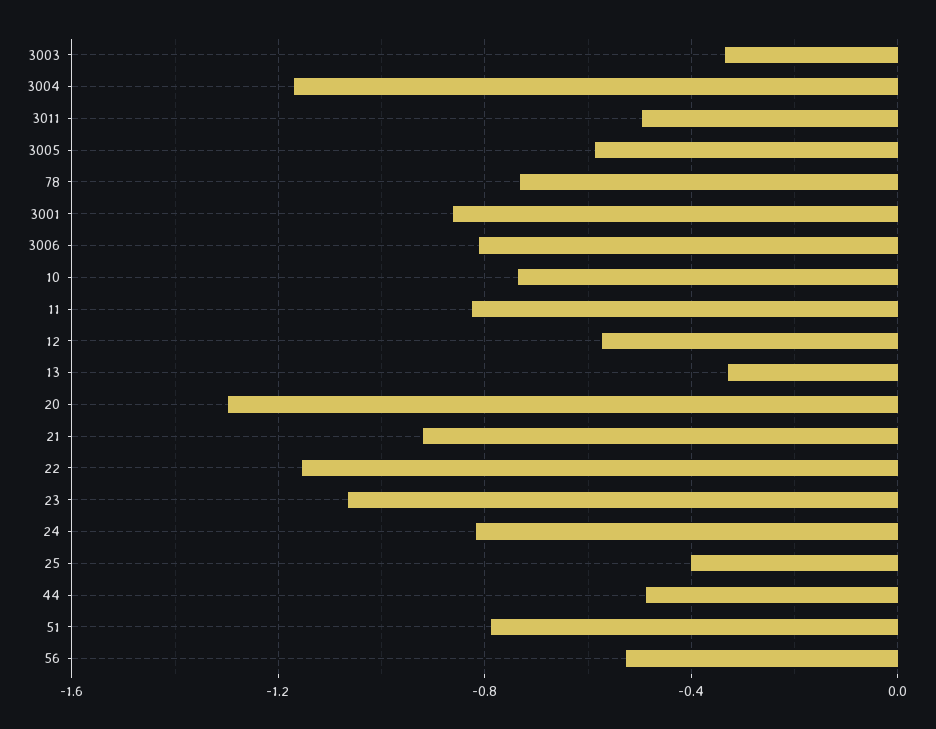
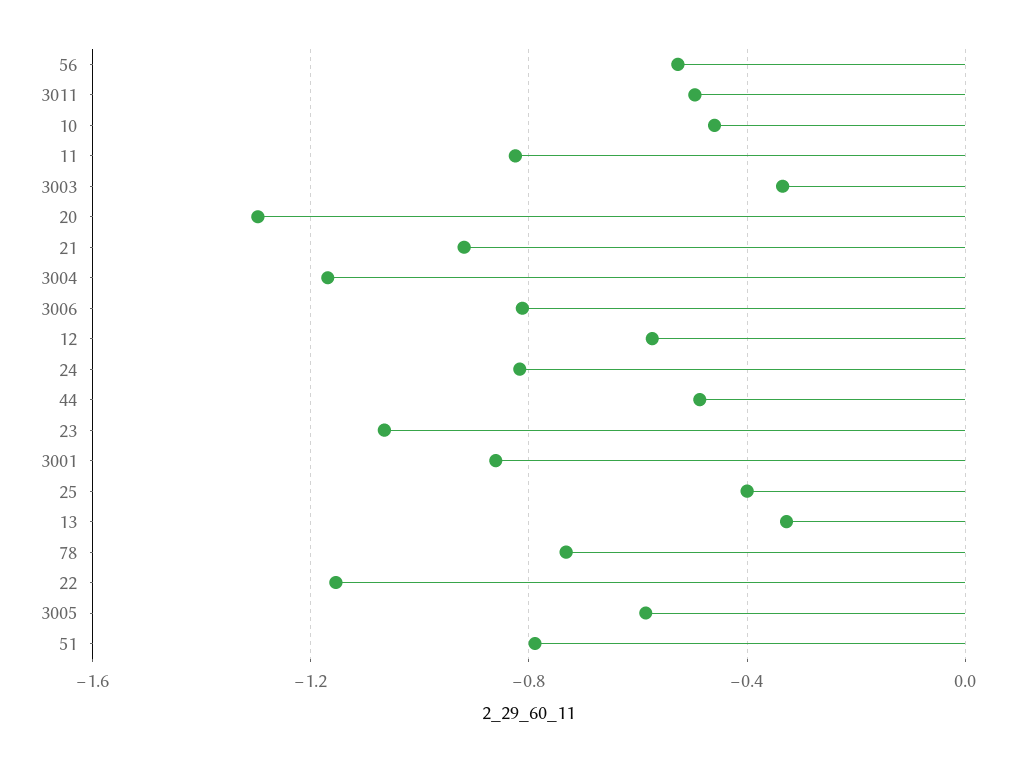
10: -0.75 -> -0.45

